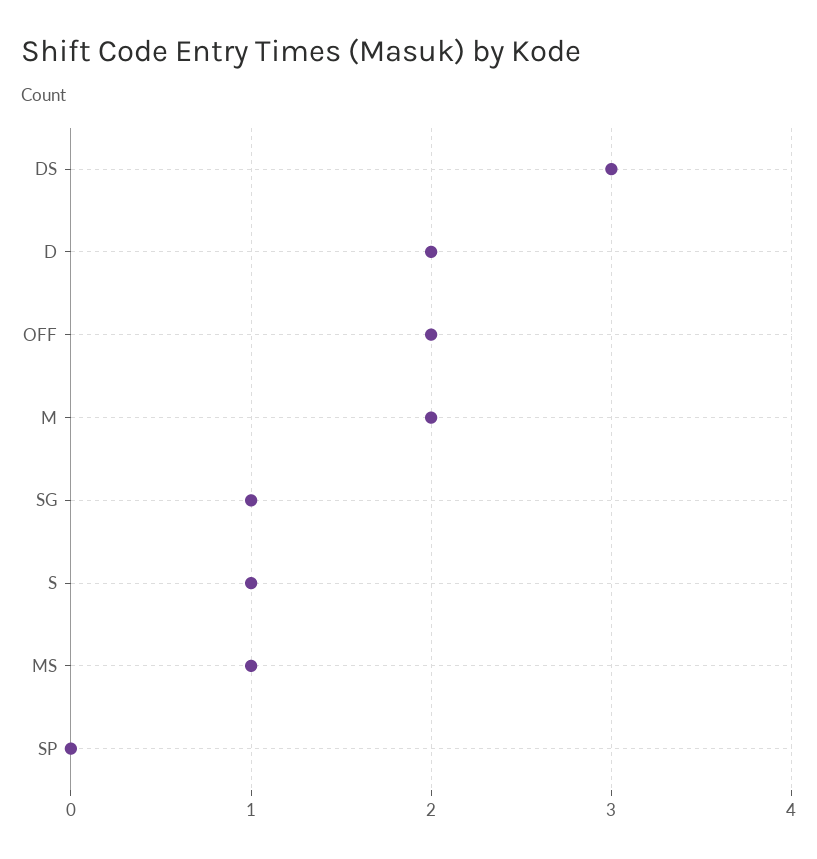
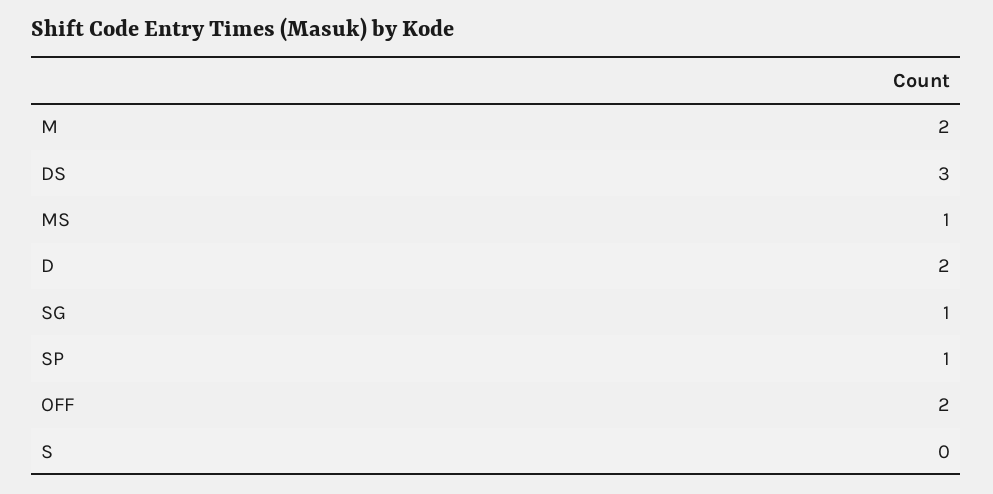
S: 1 -> 0
SP: 0 -> 1

